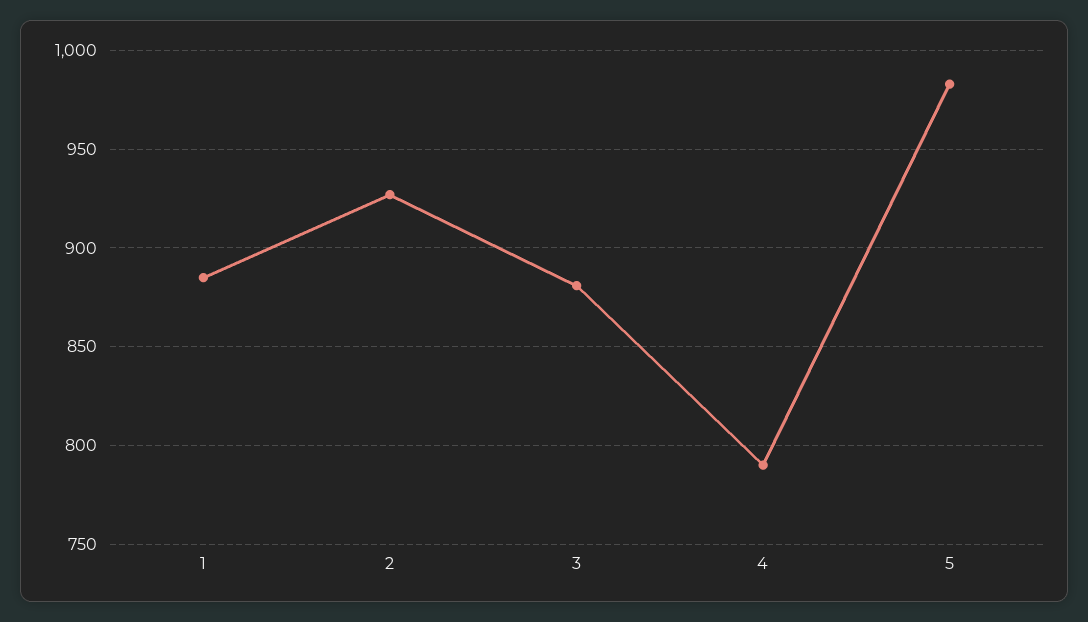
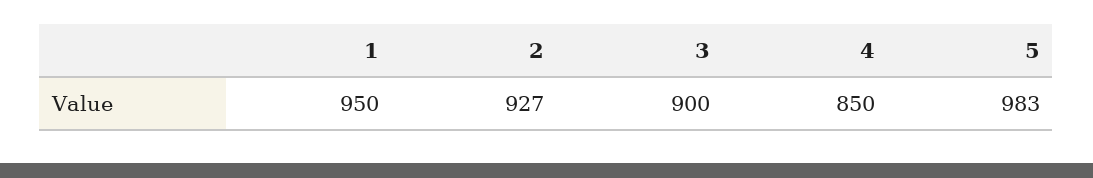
1: 885 -> 950
3: 880 -> 900
4: 790 -> 850

